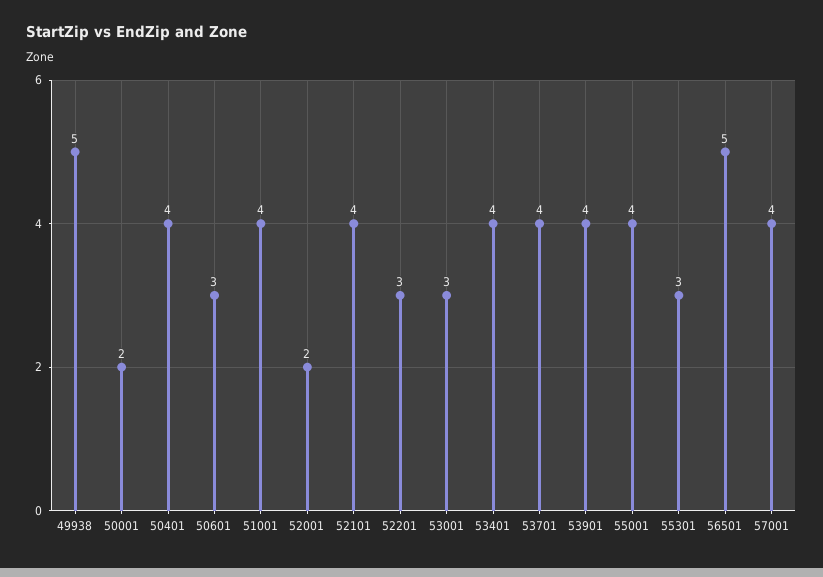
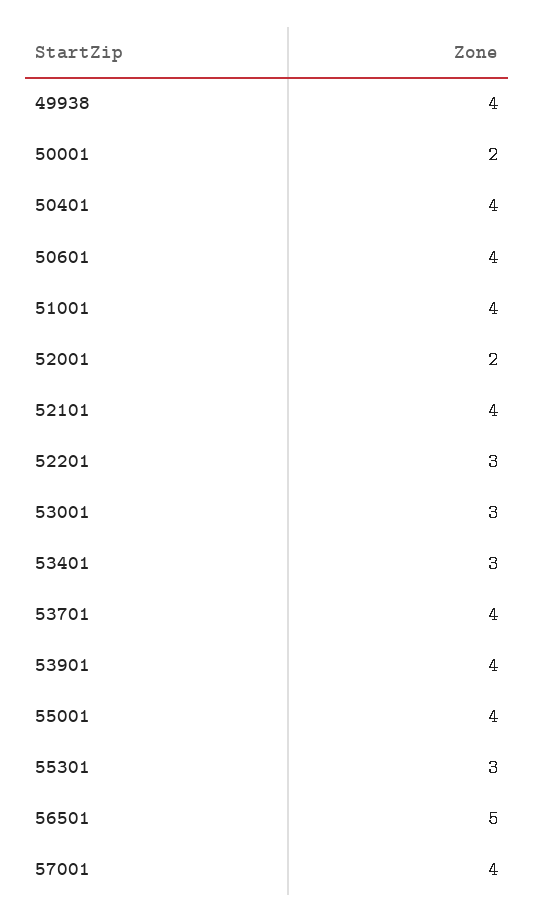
49938: 5 -> 4
50601: 3 -> 4
53401: 4 -> 3

